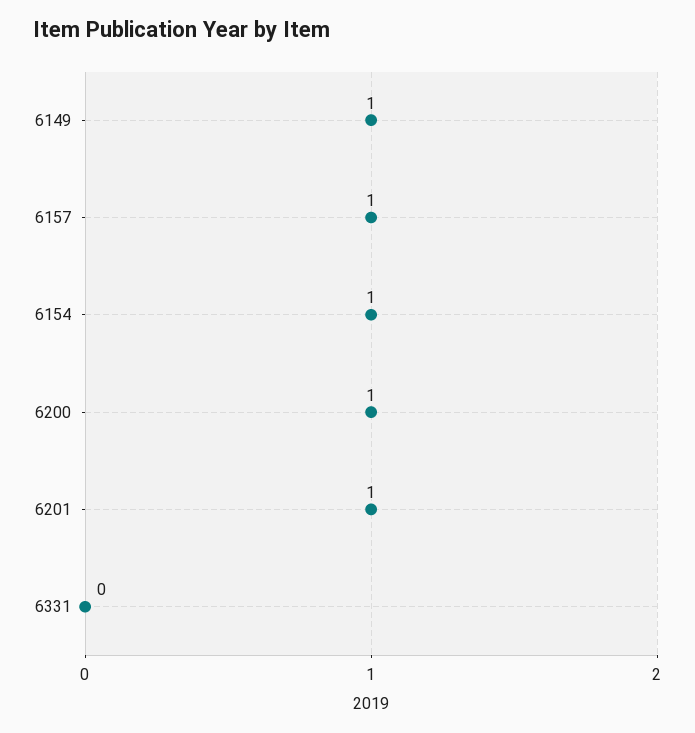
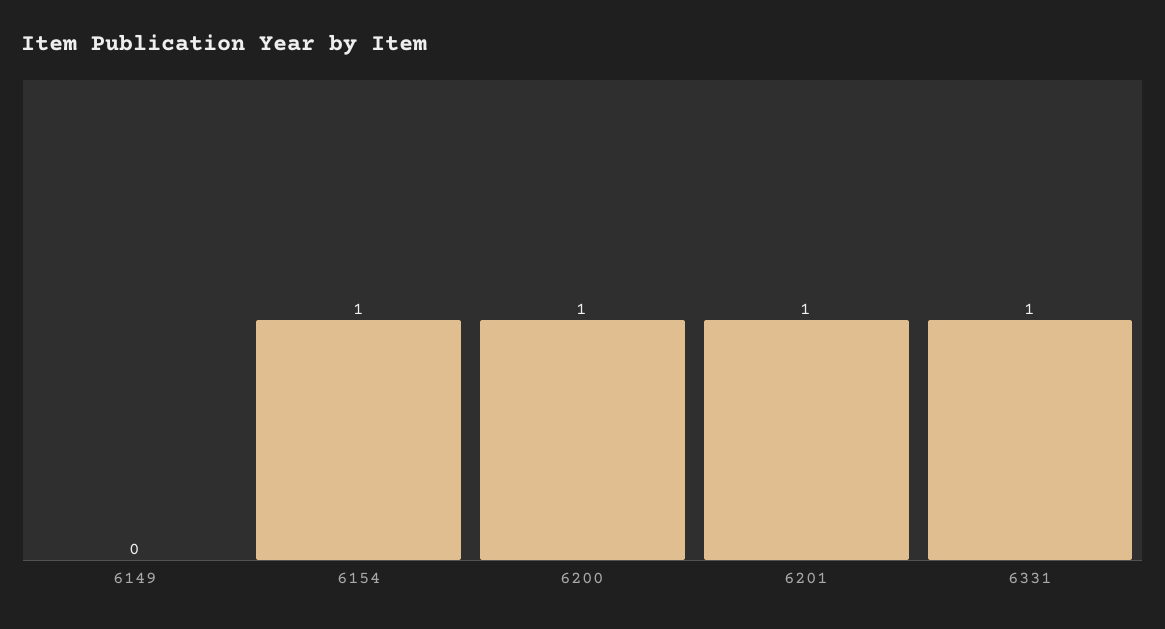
6149: 1 -> 0
6157: 1 -> none
6331: 0 -> 1

